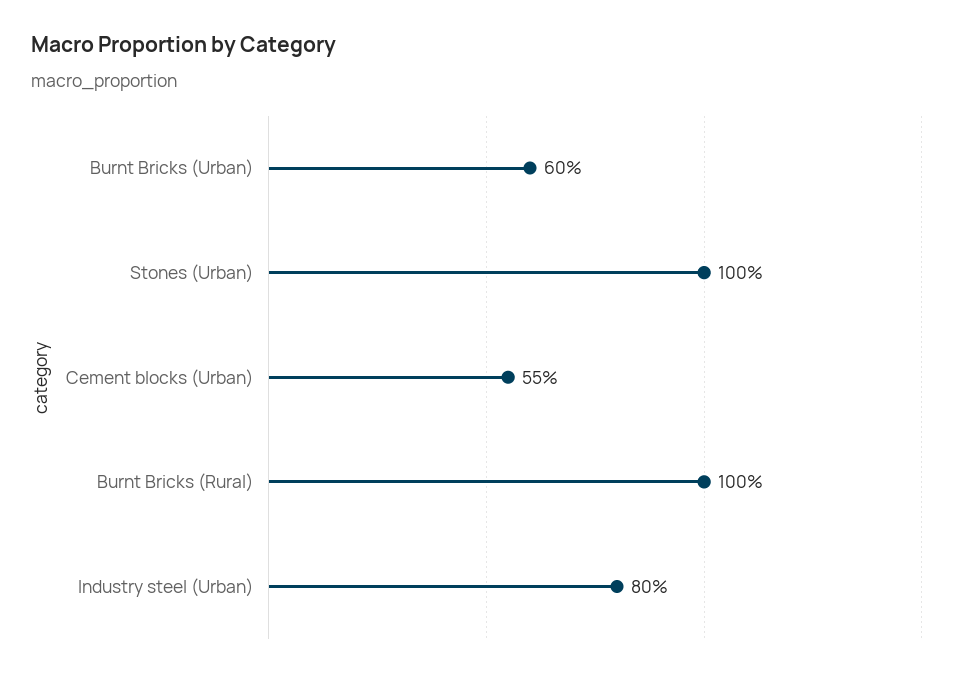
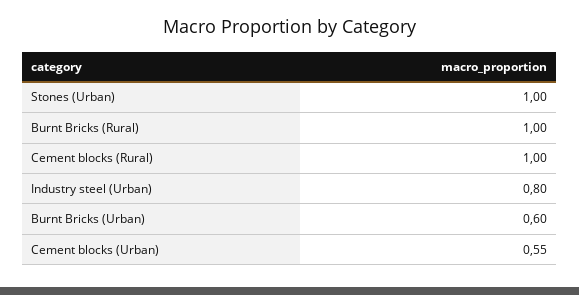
Cement blocks (Rural): none -> 1

